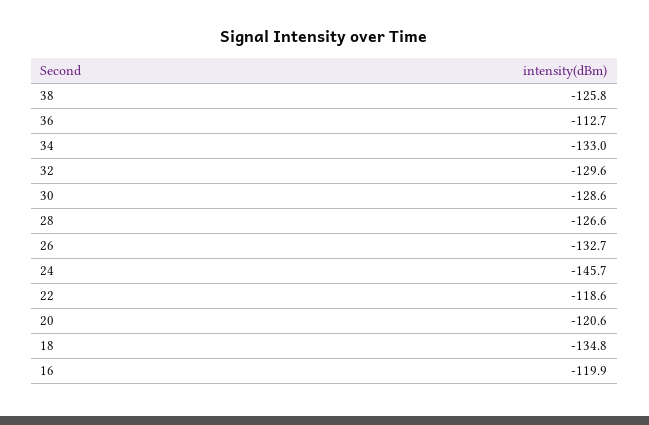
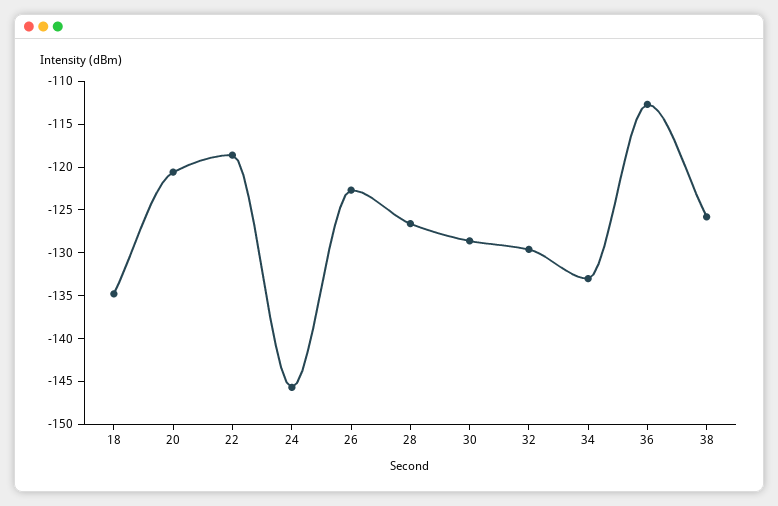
26: -132.7 -> -123
16: -119.9 -> none

